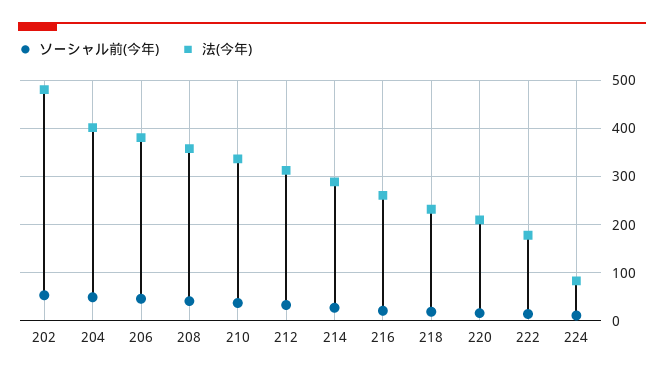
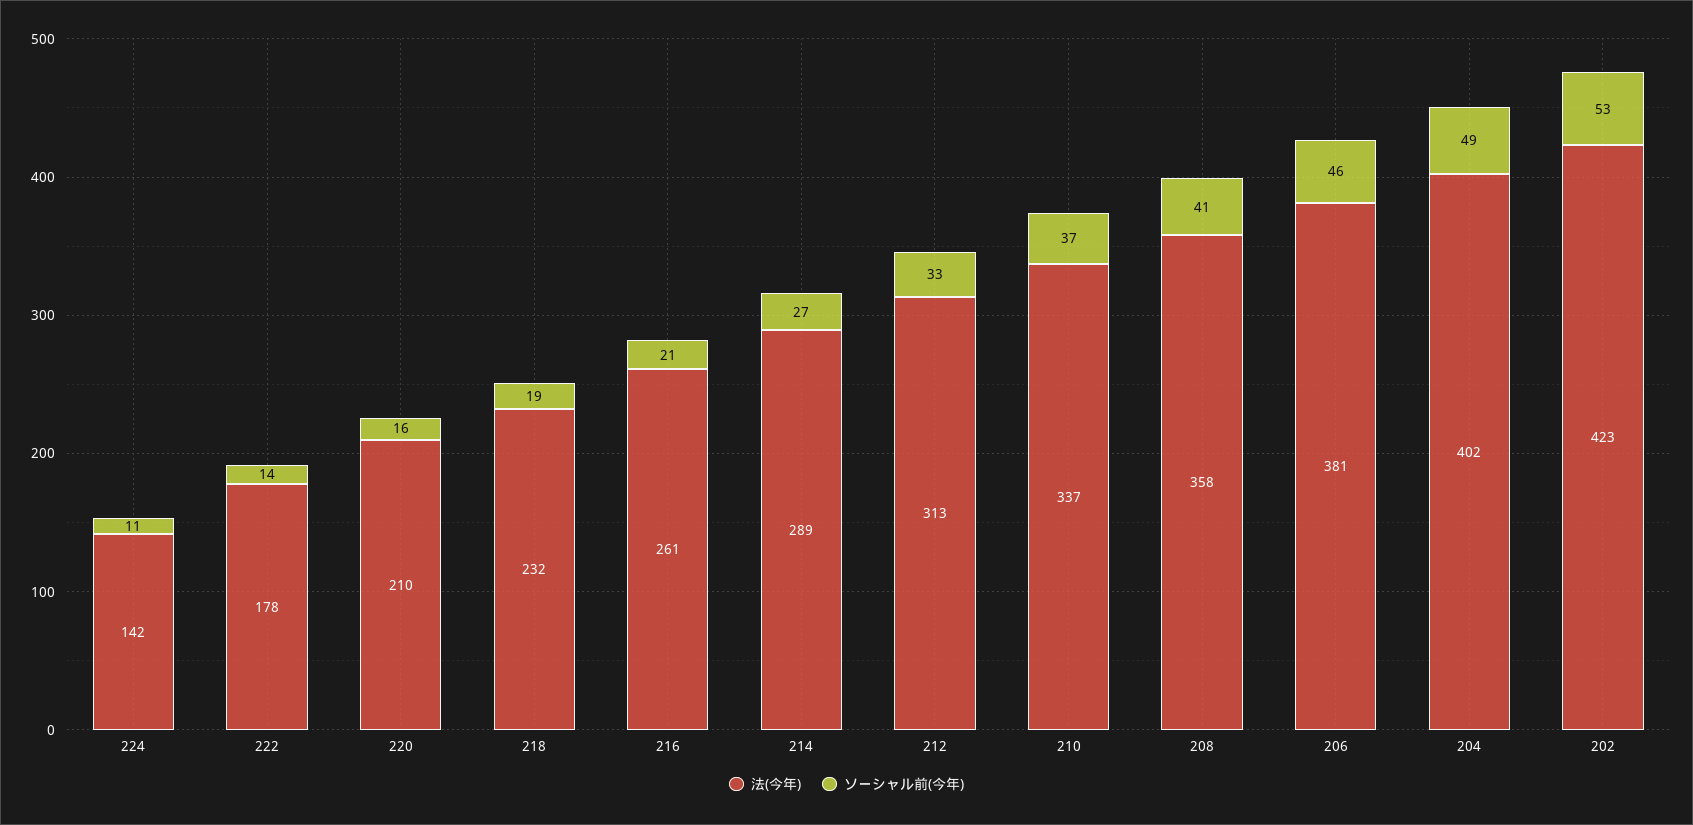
法(今年), 202: 480 -> 423
法(今年), 224: 80 -> 142

